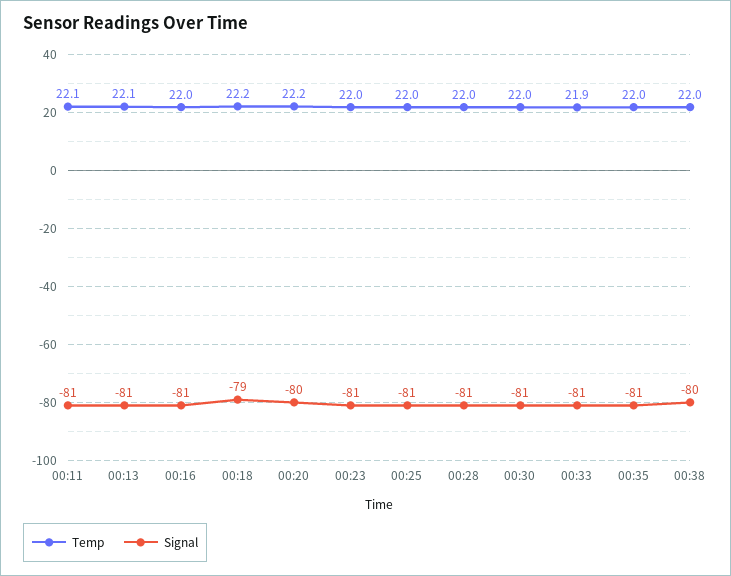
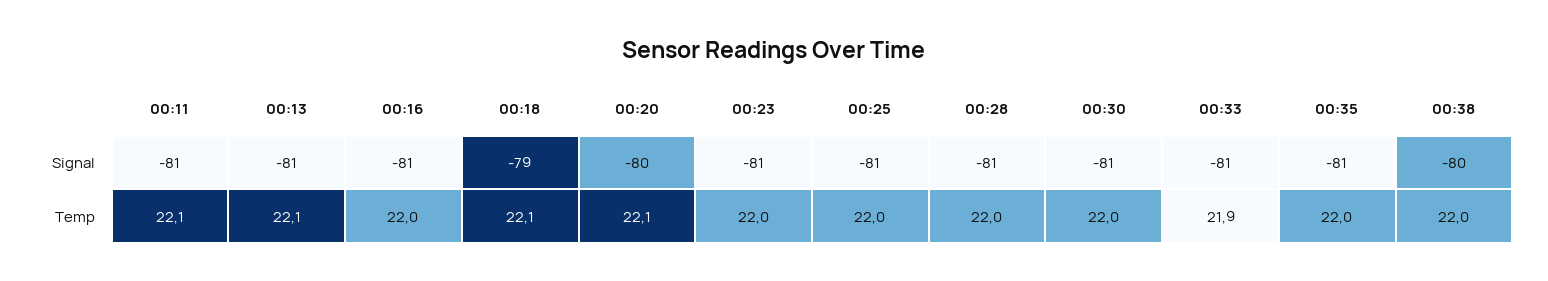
Temp, 00:18: 22.2 -> 22.1
Temp, 00:20: 22.2 -> 22.1

